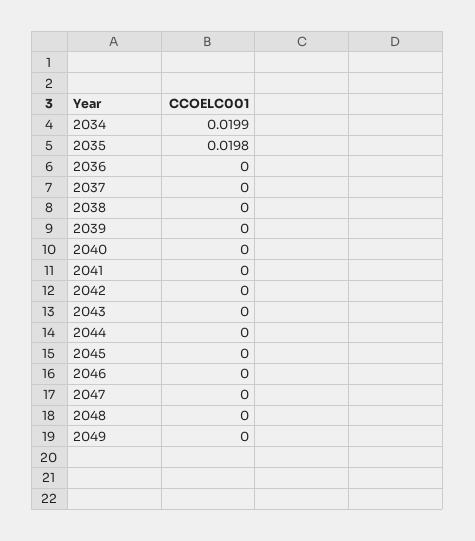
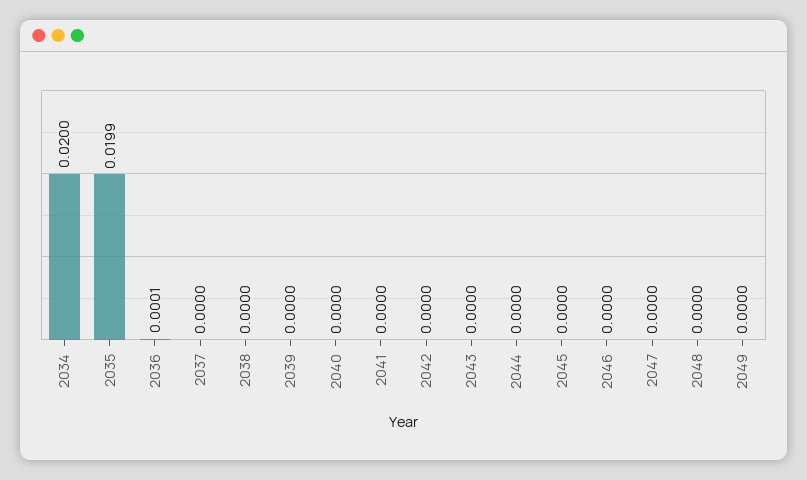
2034: 0.0199 -> 0.02
2035: 0.0198 -> 0.0199
2036: 0 -> 0.0001

